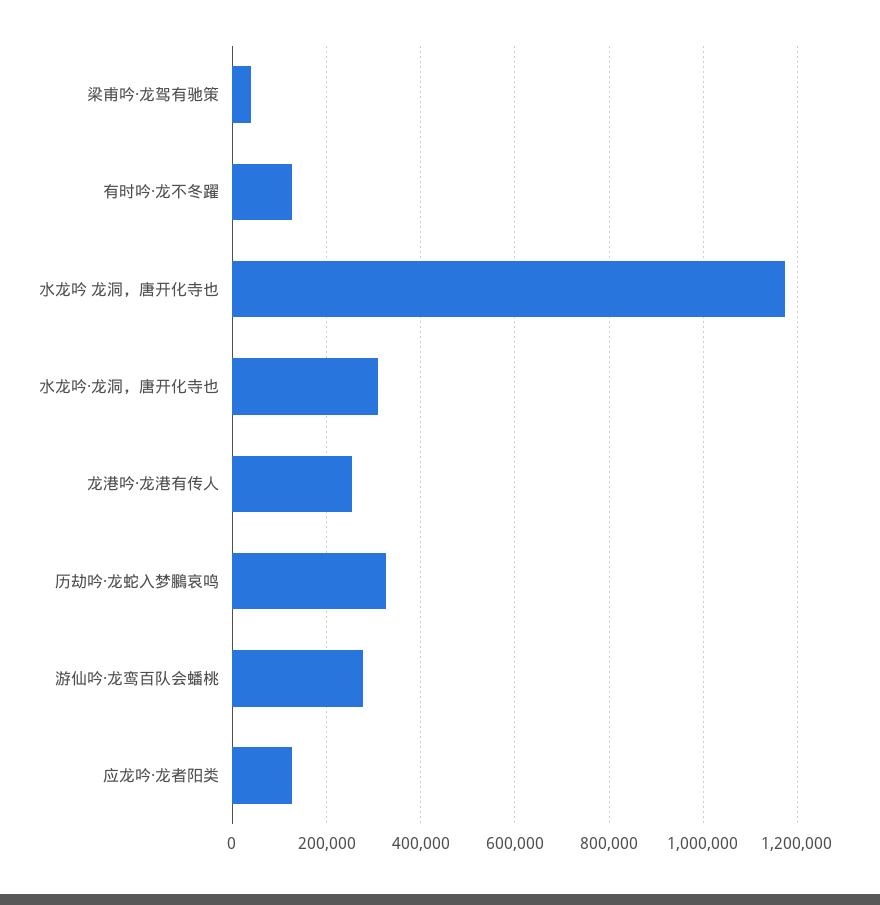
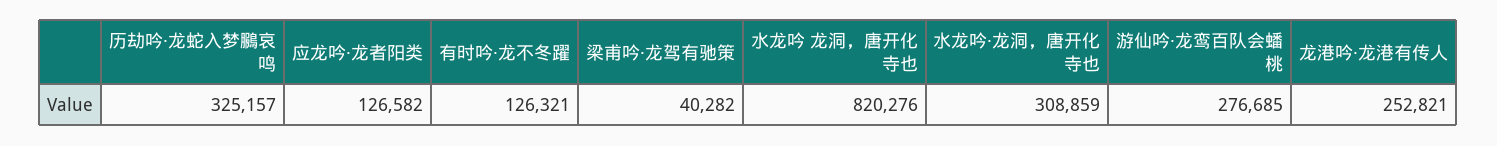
水龙吟 龙洞，唐开化寺也: 1180000 -> 820276

